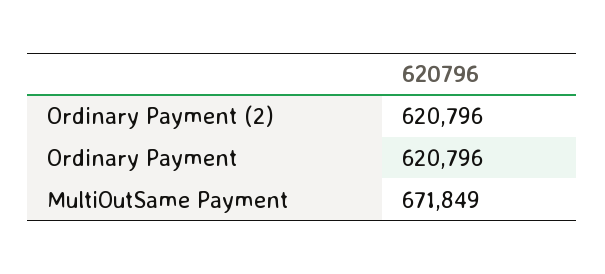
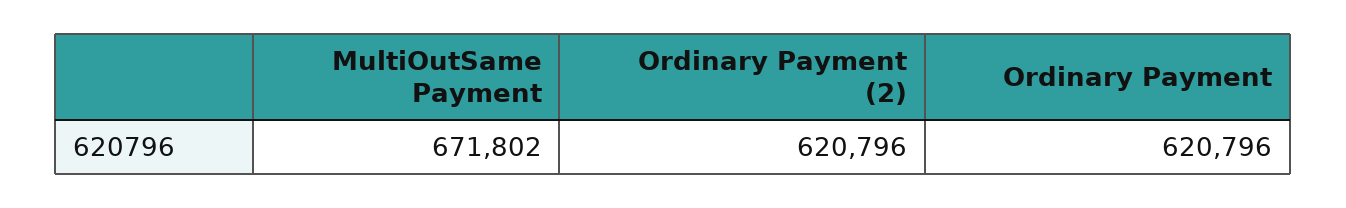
MultiOutSame Payment: 671849 -> 671802

